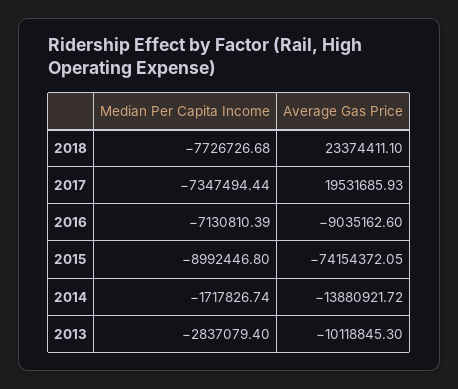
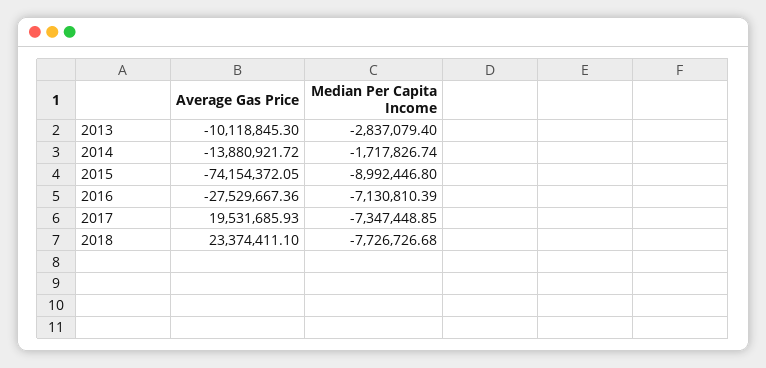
Median Per Capita Income, 2017: -7347494.44 -> -7347448.85
Average Gas Price, 2016: -9035162.6 -> -27529667.36

